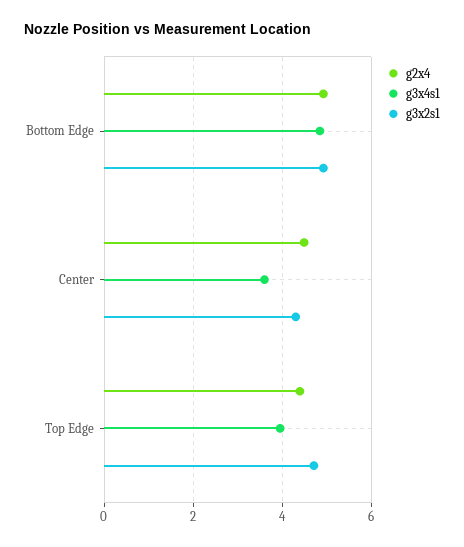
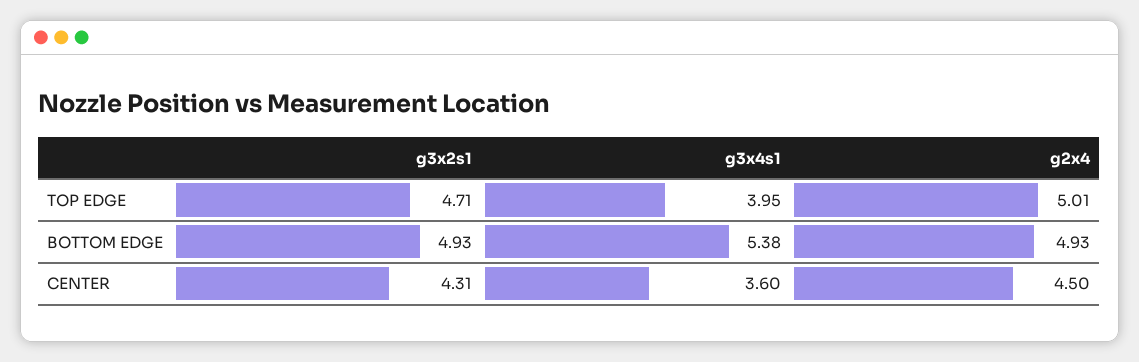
g3x4s1, Bottom Edge: 4.8 -> 5.38
g2x4, Top Edge: 4.4 -> 5.01

